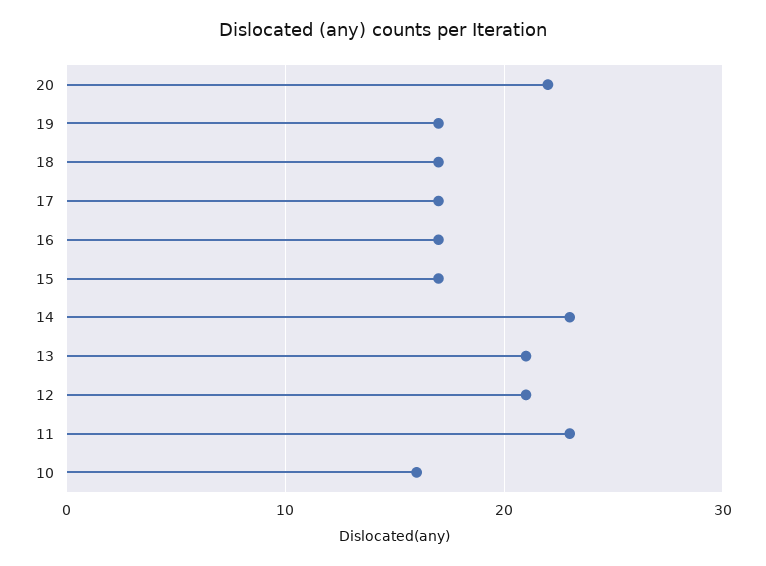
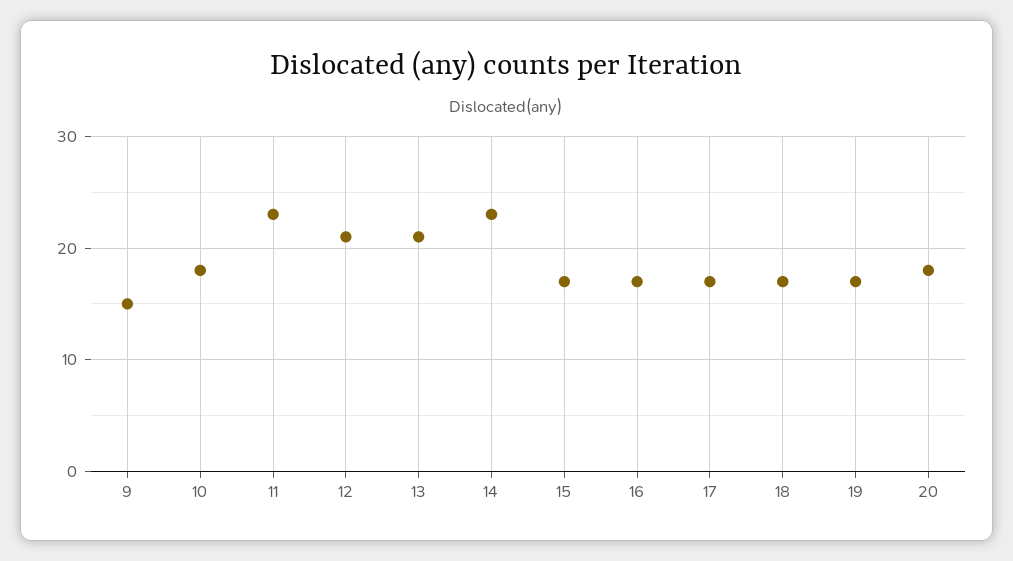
20: 22 -> 18
10: 16 -> 18
9: none -> 15

